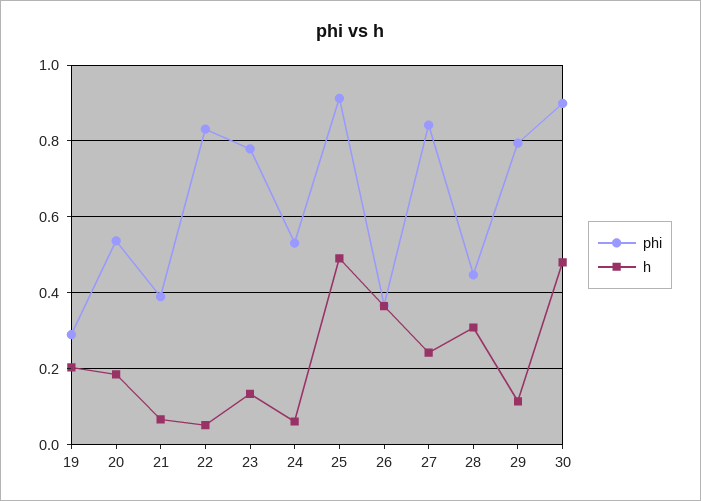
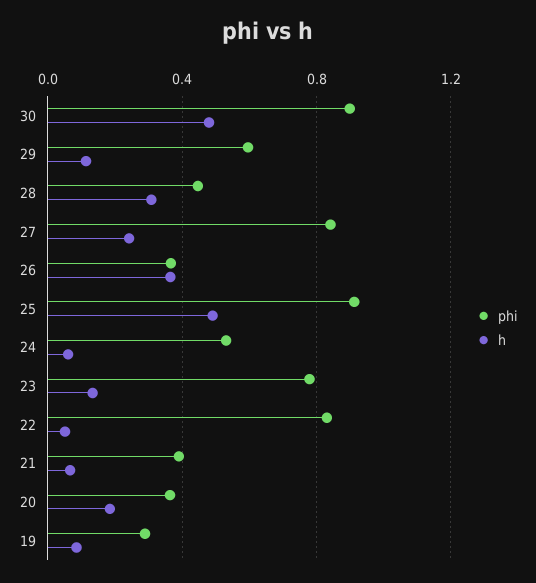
h, 19: 0.2 -> 0.1
phi, 20: 0.54 -> 0.35
phi, 29: 0.8 -> 0.6

